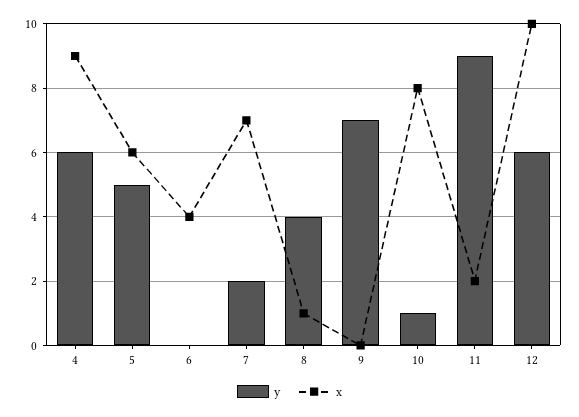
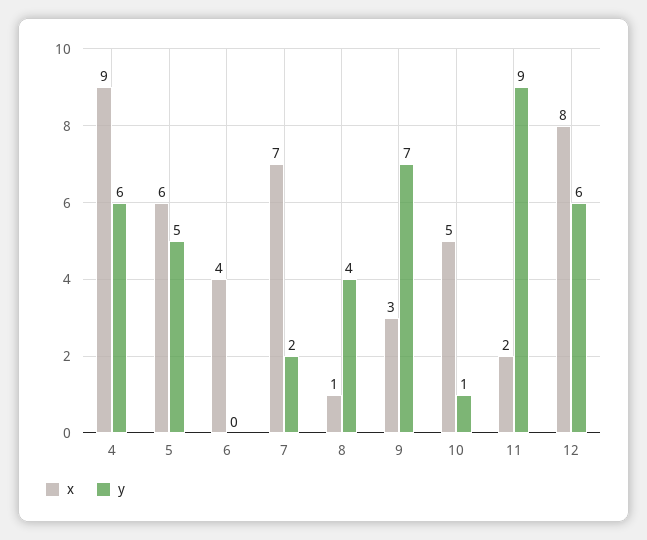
x, 9: 0 -> 3
x, 10: 8 -> 5
x, 12: 10 -> 8

